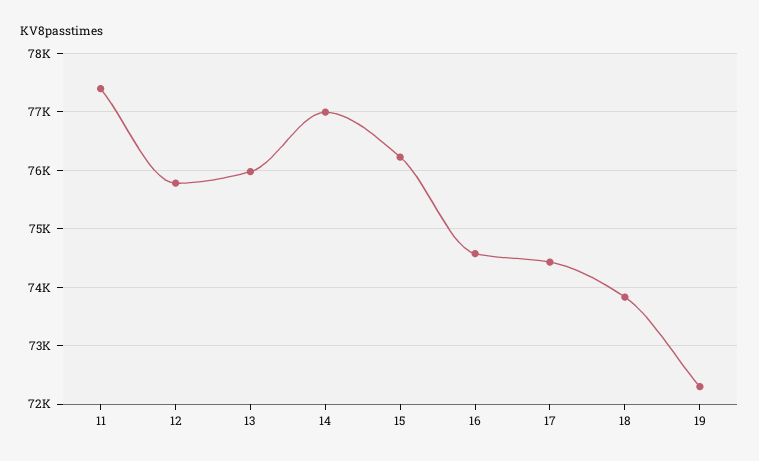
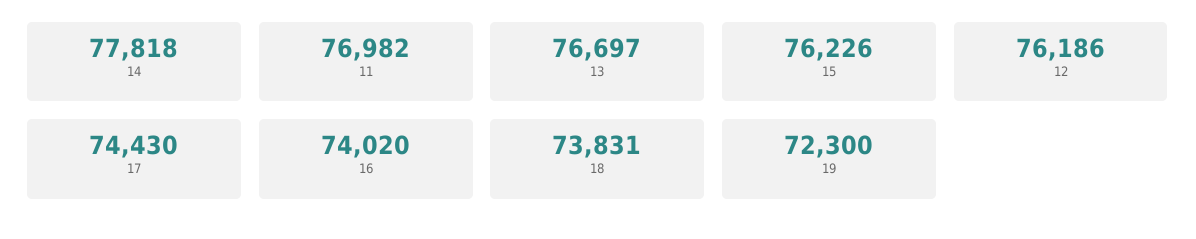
11: 77400 -> 76982
12: 75800 -> 76186
13: 76000 -> 76697
14: 77000 -> 77818
16: 74600 -> 74020

